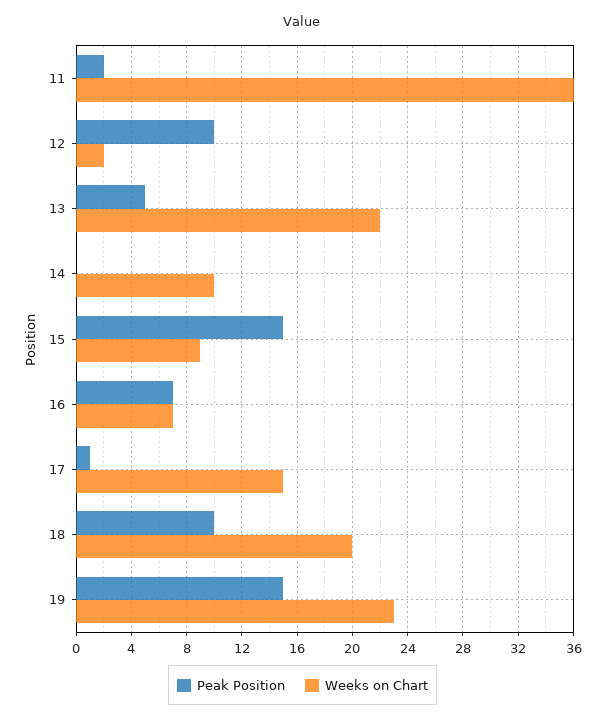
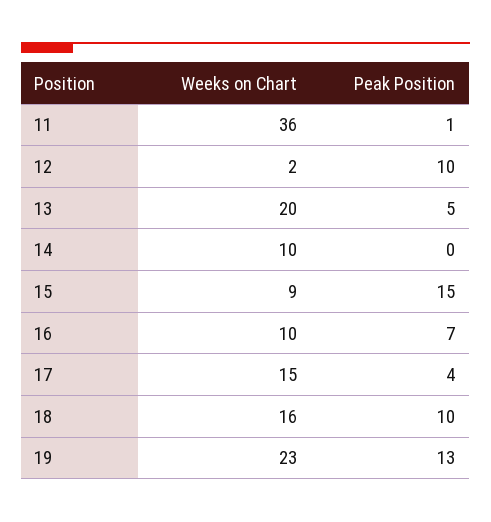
Peak Position, 11: 2 -> 1
Weeks on Chart, 13: 22 -> 20
Weeks on Chart, 16: 7 -> 10
Peak Position, 17: 1 -> 4
Weeks on Chart, 18: 20 -> 16
Peak Position, 19: 15 -> 13

